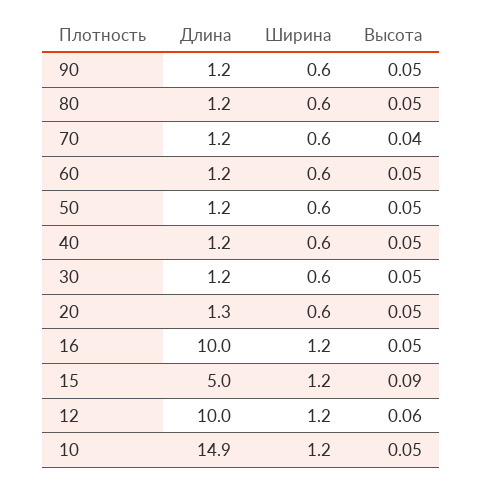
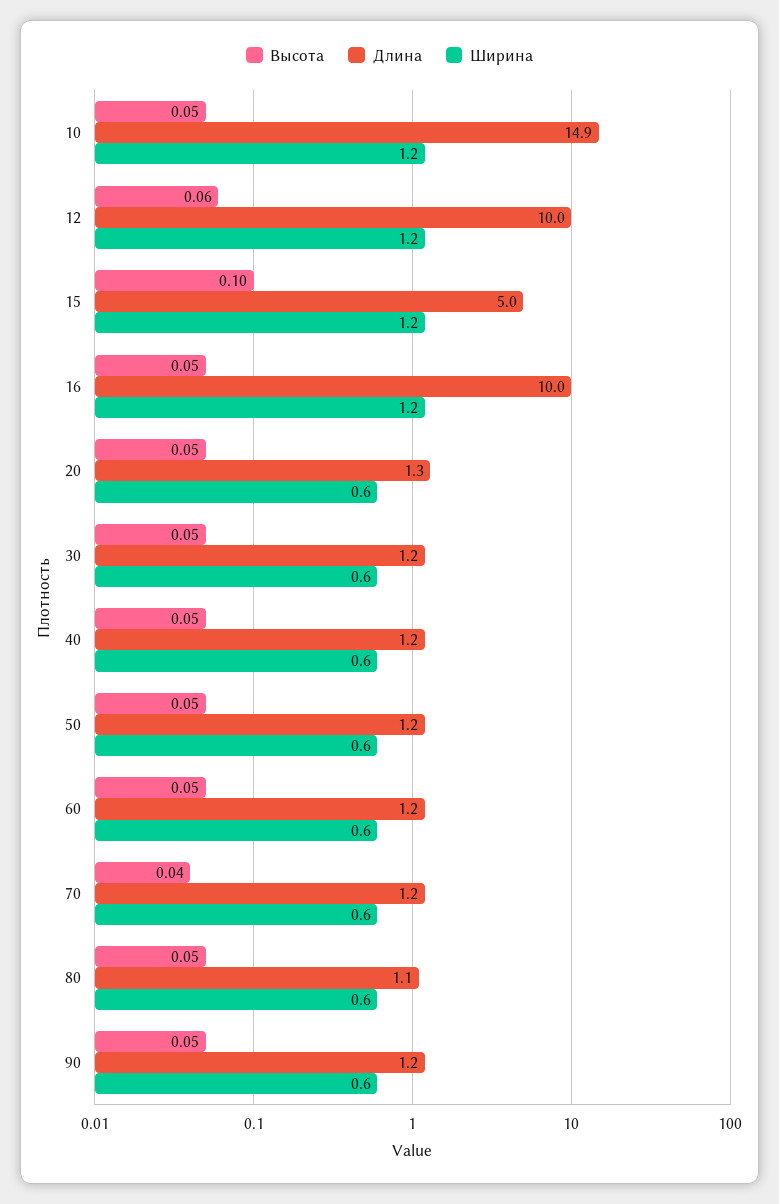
Длина, 80: 1.2 -> 1.1
Высота, 15: 0.09 -> 0.1

